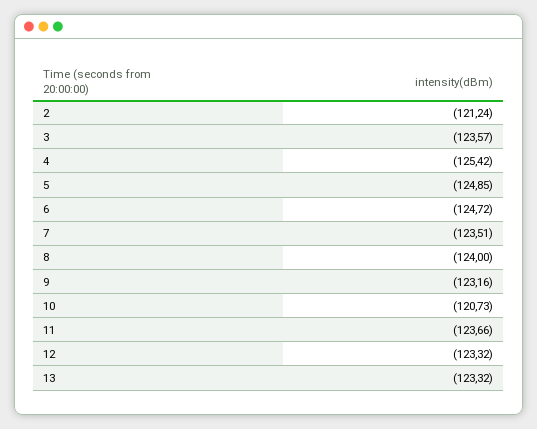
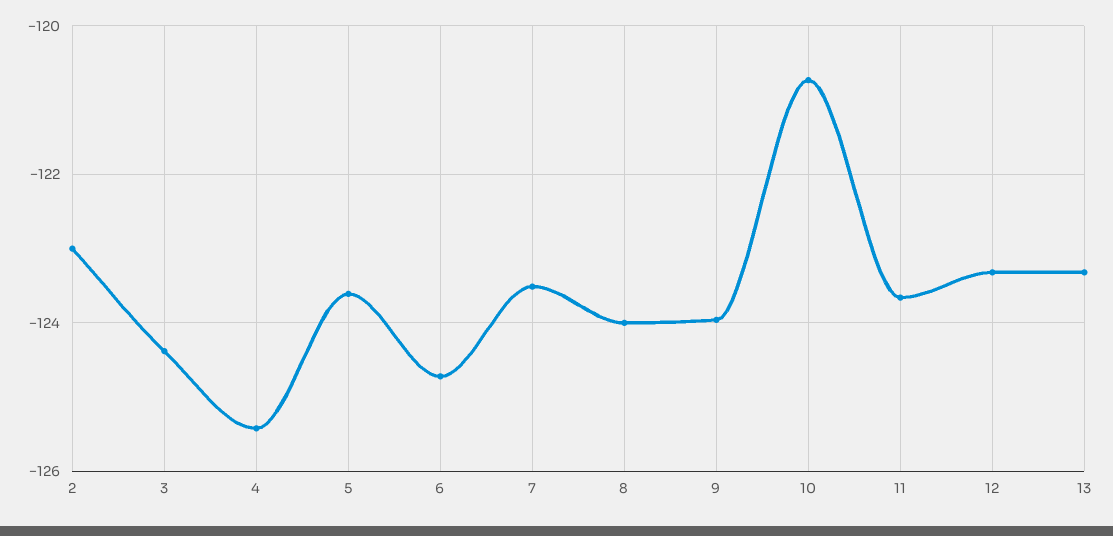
2: -121.24 -> -123
3: -123.57 -> -124.4
5: -124.85 -> -123.6
9: -123.16 -> -124

